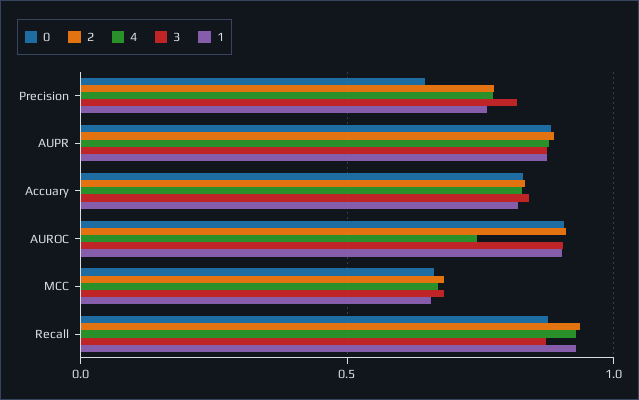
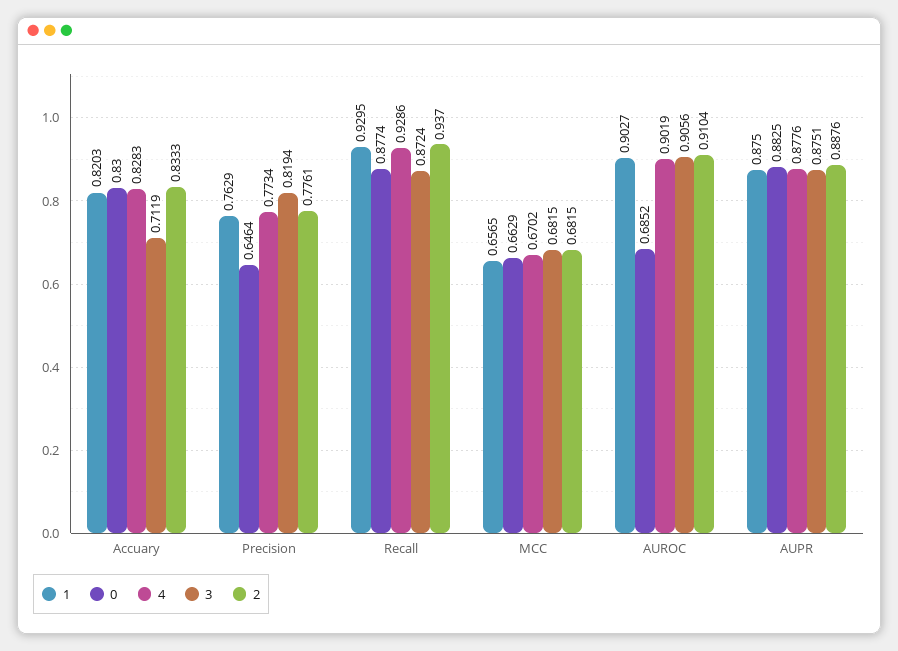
3, Accuary: 0.85 -> 0.7119
0, AUROC: 0.9 -> 0.6852
4, AUROC: 0.75 -> 0.9019

